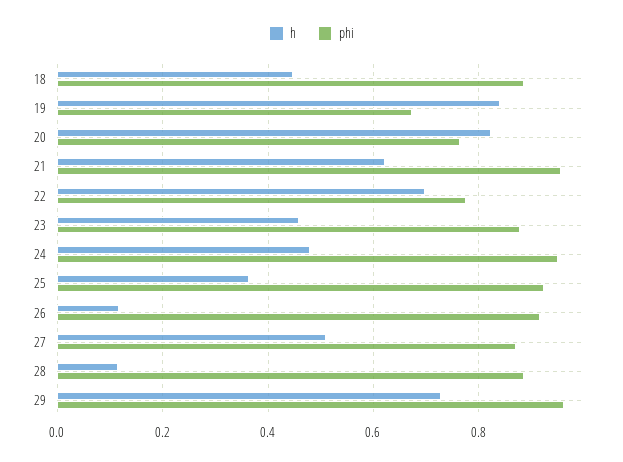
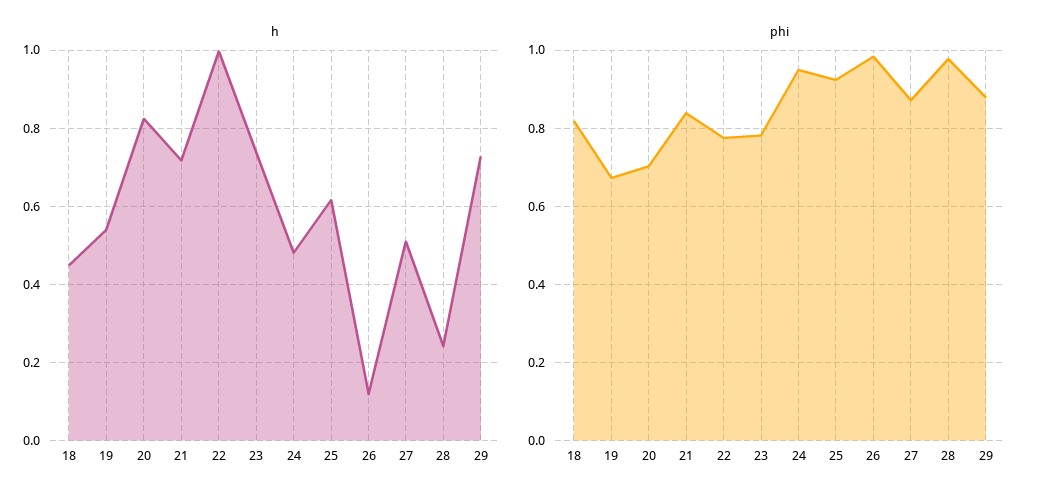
phi, 18: 0.88 -> 0.82
h, 19: 0.84 -> 0.54
phi, 20: 0.76 -> 0.7
h, 21: 0.62 -> 0.72
phi, 21: 0.96 -> 0.84
h, 22: 0.7 -> 1
h, 23: 0.46 -> 0.74
phi, 23: 0.88 -> 0.78
h, 25: 0.36 -> 0.62
phi, 26: 0.92 -> 0.98
h, 28: 0.12 -> 0.24
phi, 28: 0.88 -> 0.98
phi, 29: 0.96 -> 0.88

